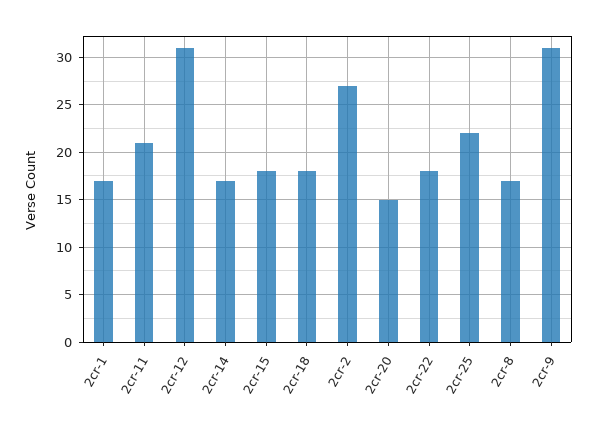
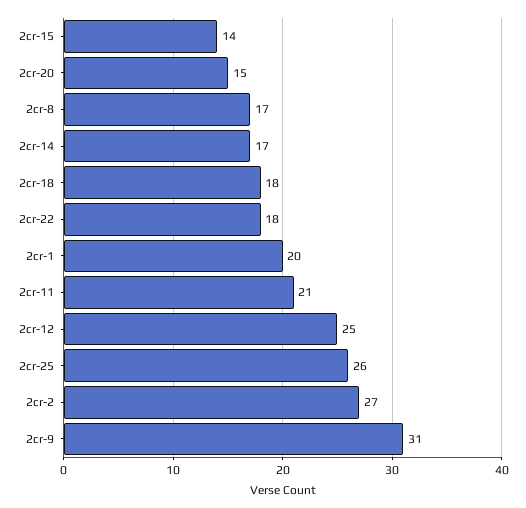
2cr-1: 17 -> 20
2cr-12: 31 -> 25
2cr-15: 18 -> 14
2cr-25: 22 -> 26

